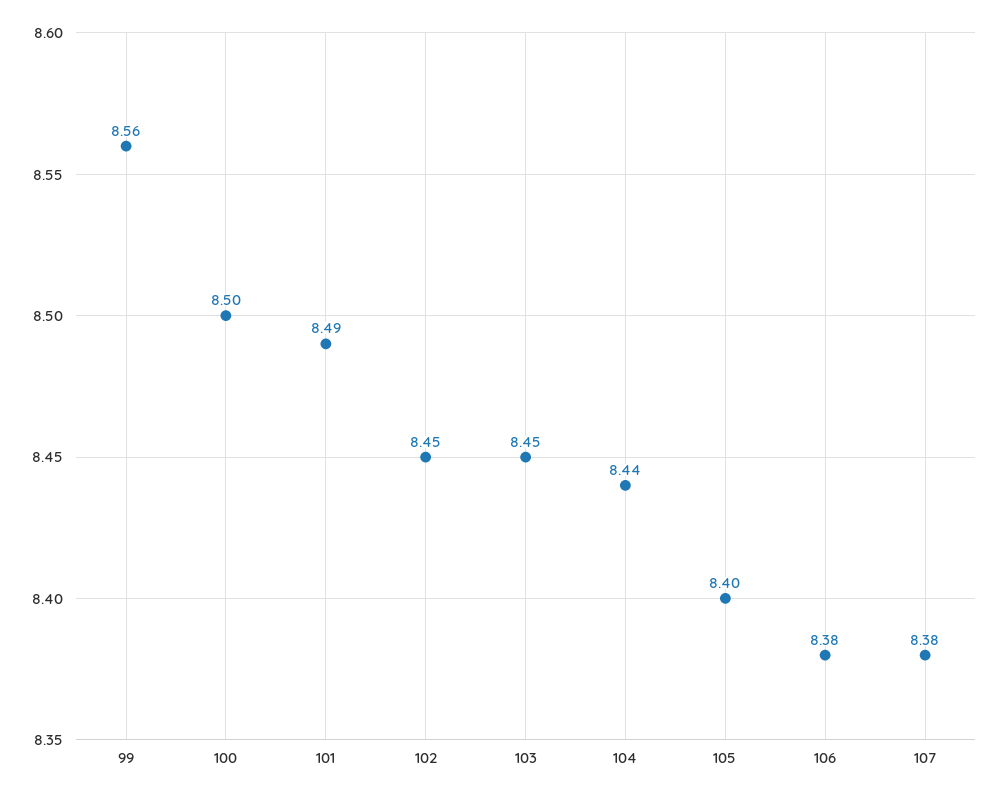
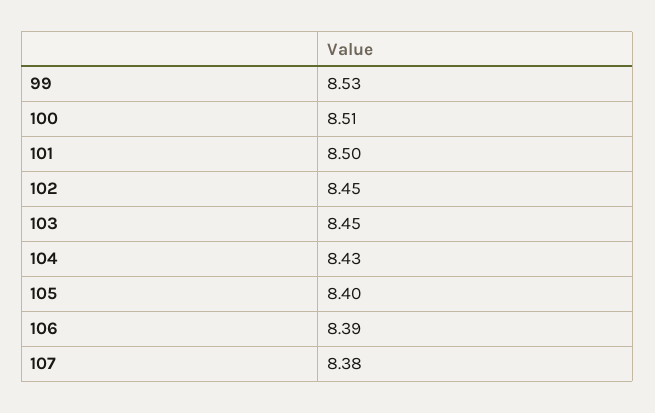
99: 8.56 -> 8.53
100: 8.5 -> 8.51
101: 8.49 -> 8.5
104: 8.44 -> 8.43
106: 8.38 -> 8.39

